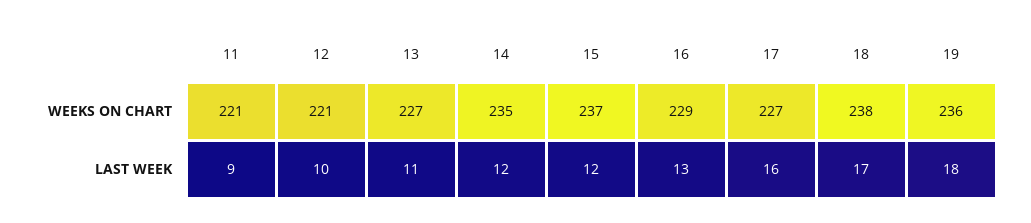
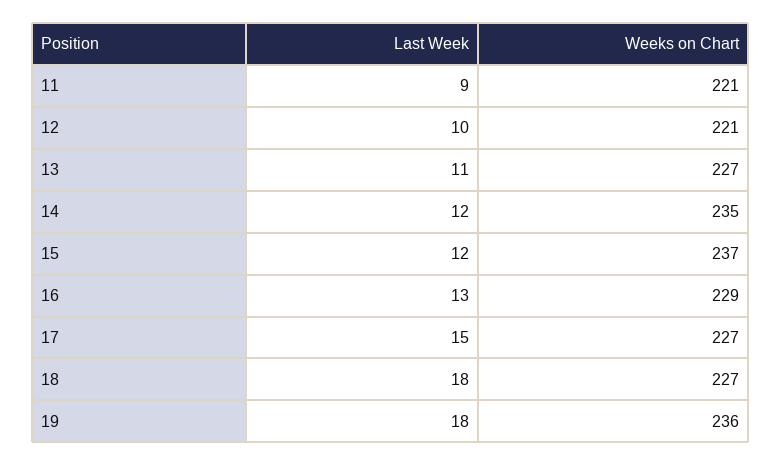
18, WEEKS ON CHART: 238 -> 227
17, LAST WEEK: 16 -> 15
18, LAST WEEK: 17 -> 18

